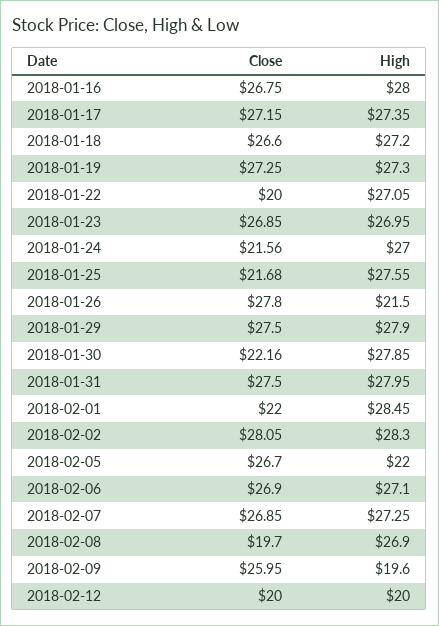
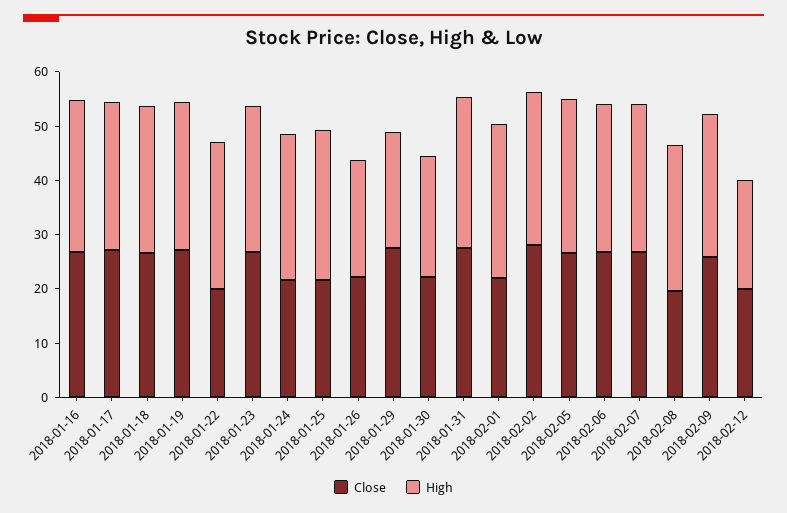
Close, 2018-01-26: 27.8 -> 22
High, 2018-01-29: 27.9 -> 22
High, 2018-01-30: 27.85 -> 22
High, 2018-02-05: 22 -> 28
High, 2018-02-09: 19.6 -> 26

